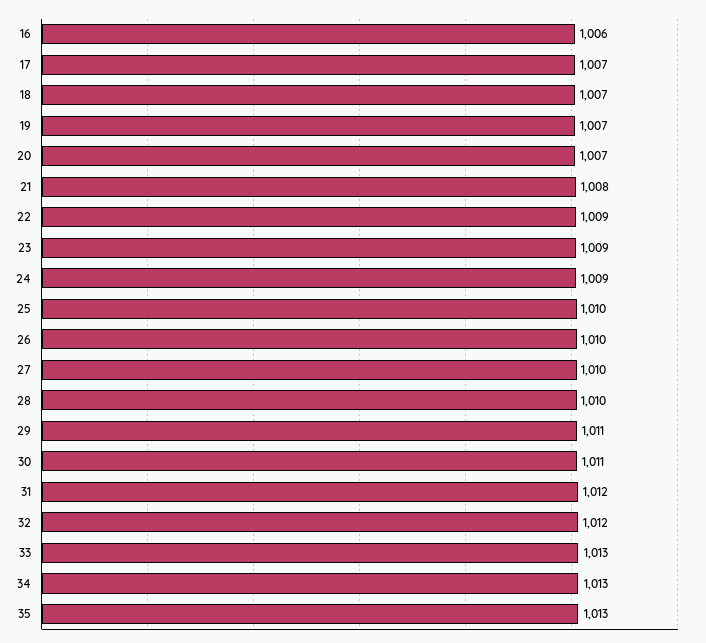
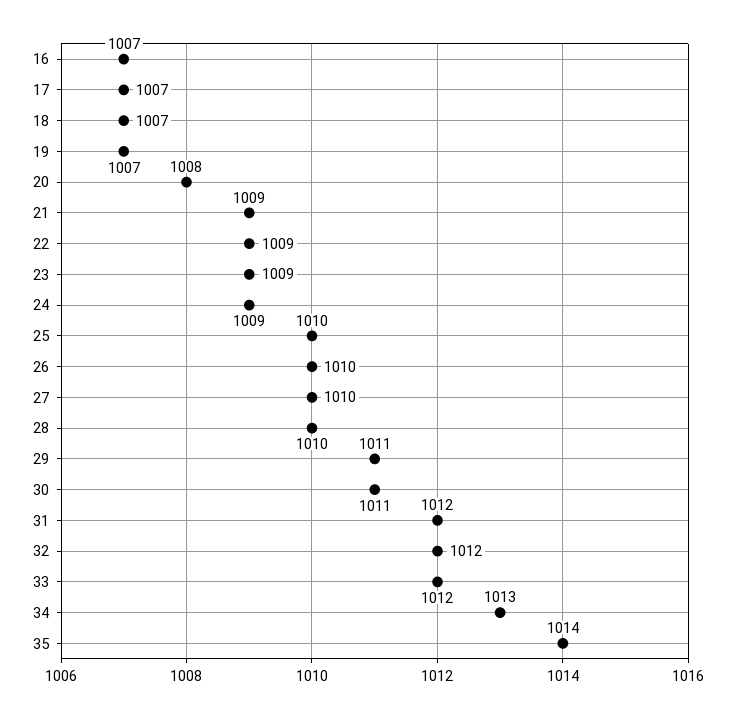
16: 1006 -> 1007
20: 1007 -> 1008
21: 1008 -> 1009
33: 1013 -> 1012
35: 1013 -> 1014

